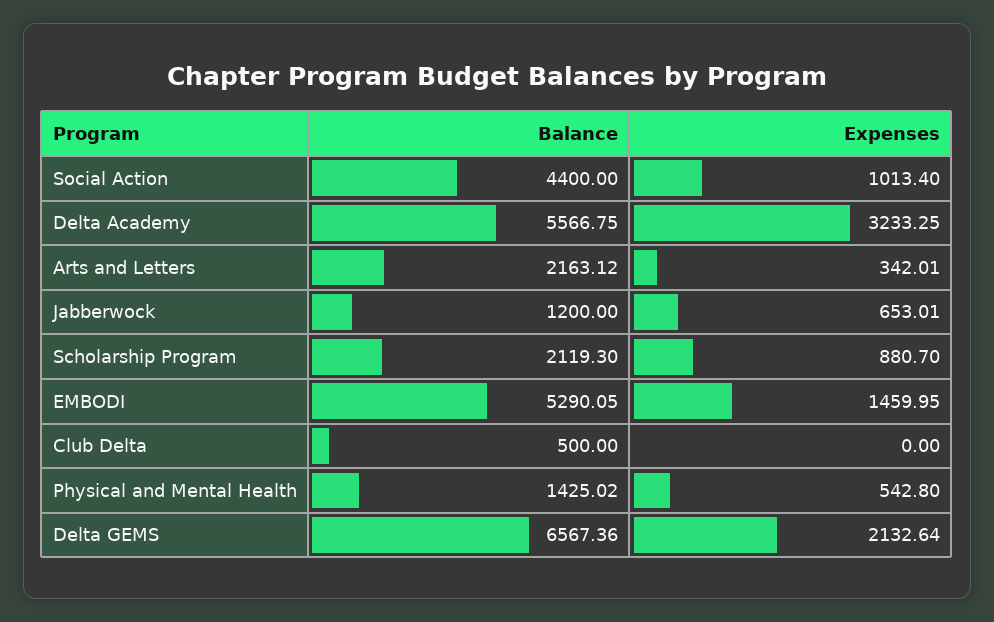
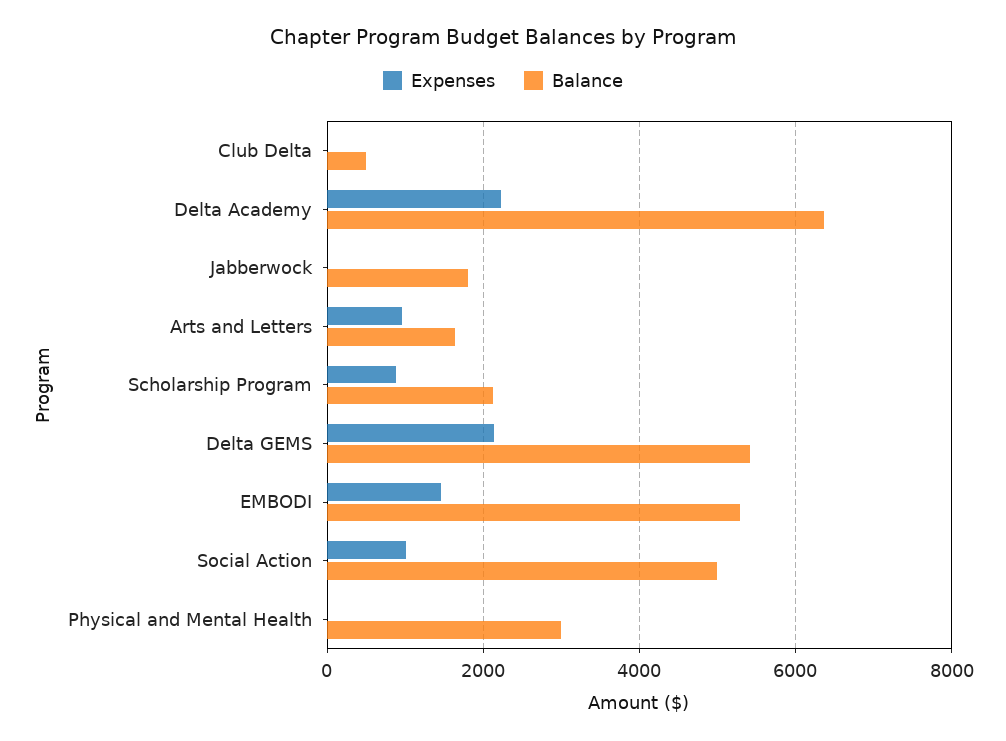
Balance, Social Action: 4400 -> 5000
Balance, Delta Academy: 5566.75 -> 6400
Expenses, Delta Academy: 3233.25 -> 2200
Balance, Arts and Letters: 2163.12 -> 1600
Expenses, Arts and Letters: 342.01 -> 1000
Balance, Jabberwock: 1200 -> 1800
Expenses, Jabberwock: 653.01 -> 0
Balance, Physical and Mental Health: 1425.02 -> 3000
Expenses, Physical and Mental Health: 542.8 -> 0
Balance, Delta GEMS: 6567.36 -> 5400

